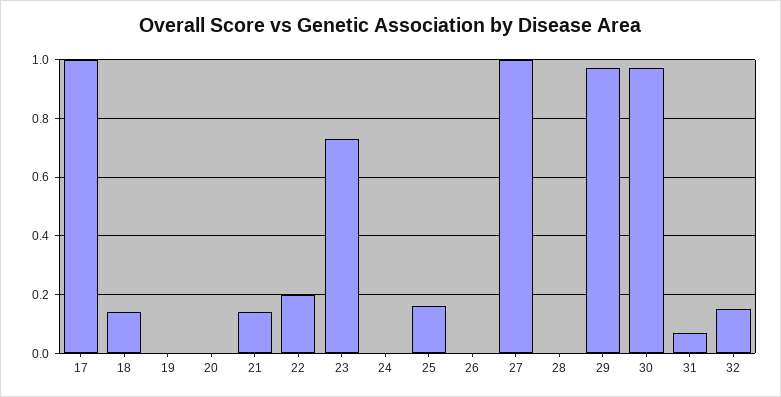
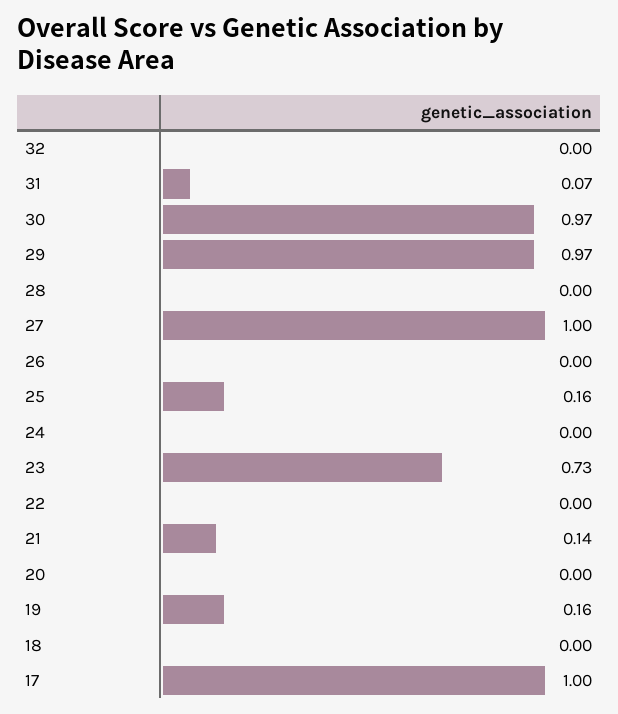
18: 0.15 -> 0
19: 0 -> 0.16
22: 0.2 -> 0
32: 0.15 -> 0

